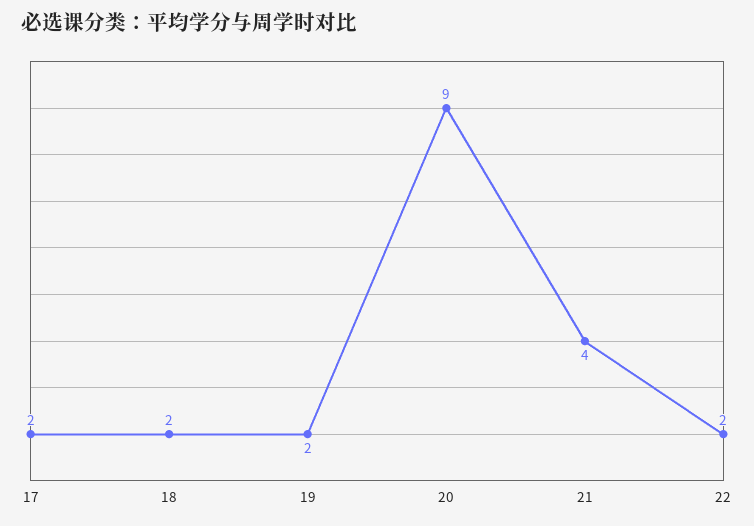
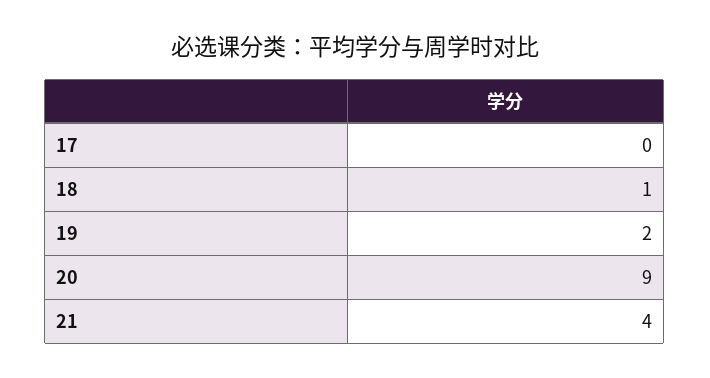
17: 2 -> 0
18: 2 -> 1
22: 2 -> none

